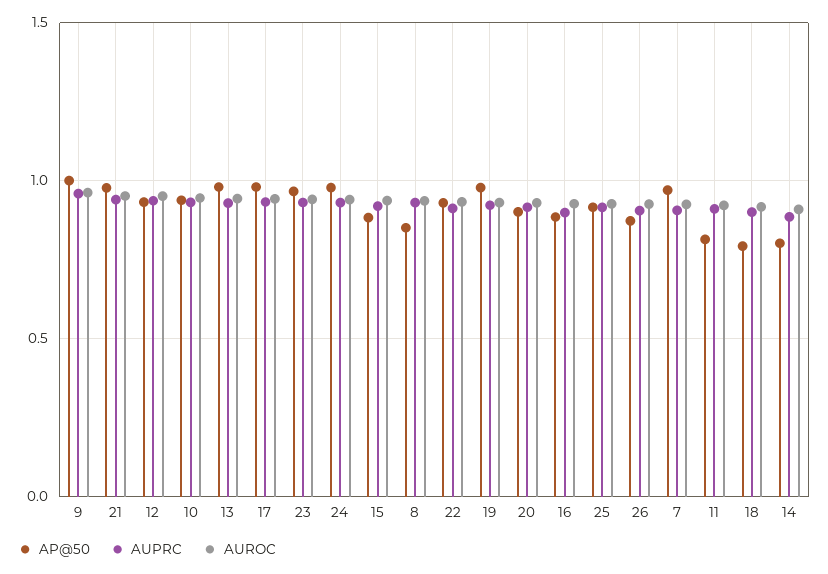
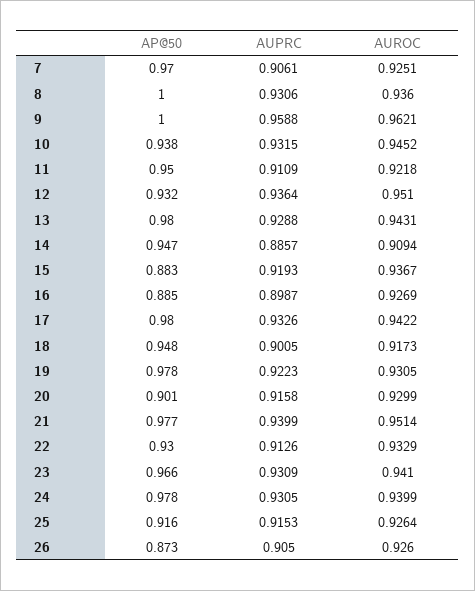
AP@50, 8: 0.85 -> 1
AP@50, 11: 0.8 -> 0.95
AP@50, 18: 0.8 -> 0.948
AP@50, 14: 0.8 -> 0.947

